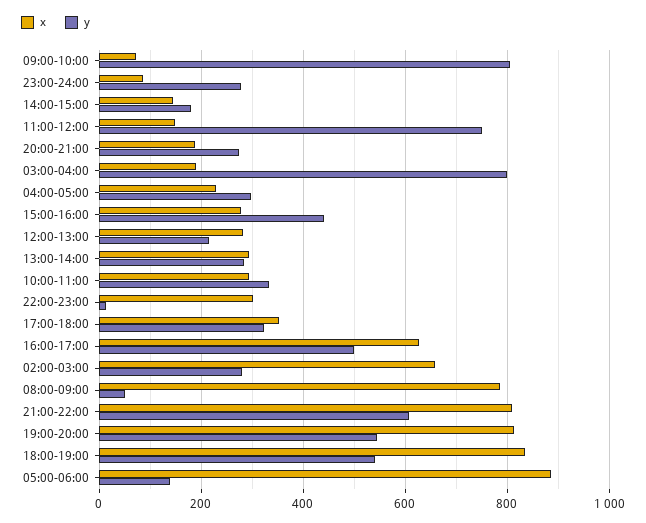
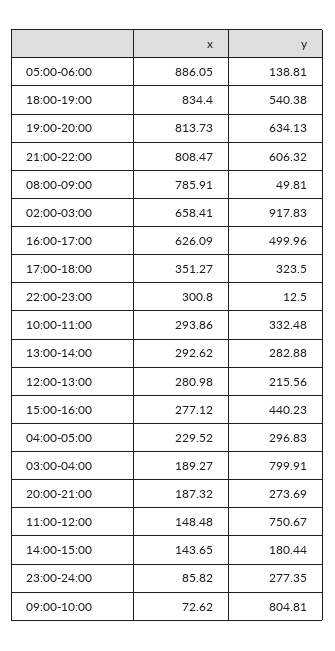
y, 02:00-03:00: 280 -> 917.83
y, 19:00-20:00: 540 -> 634.13

